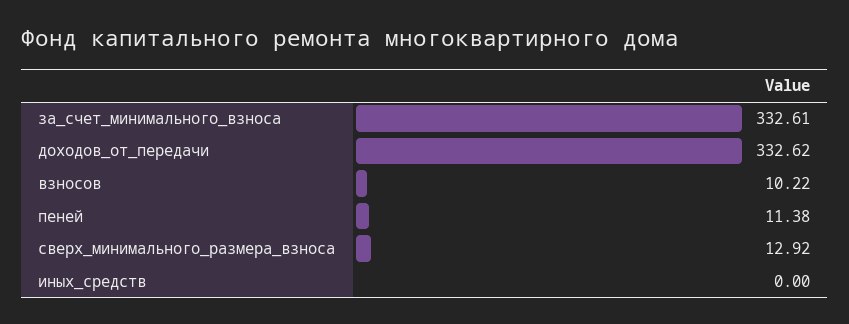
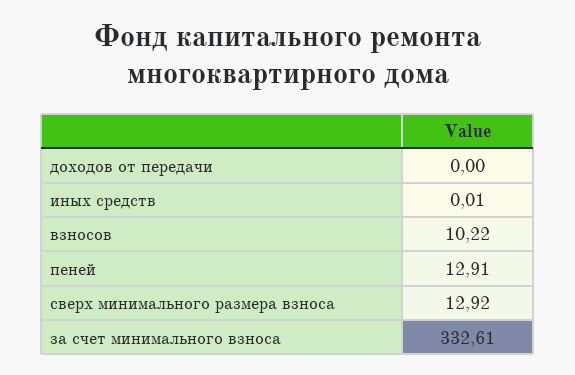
доходов_от_передачи: 332.62 -> 0
пеней: 11.38 -> 12.91
иных_средств: 0 -> 0.01

